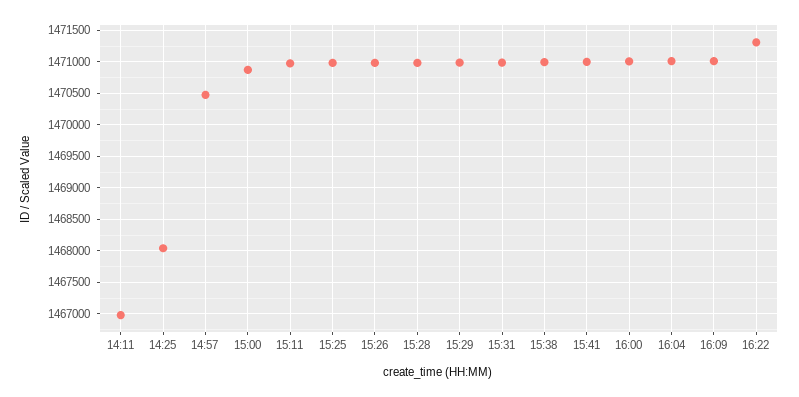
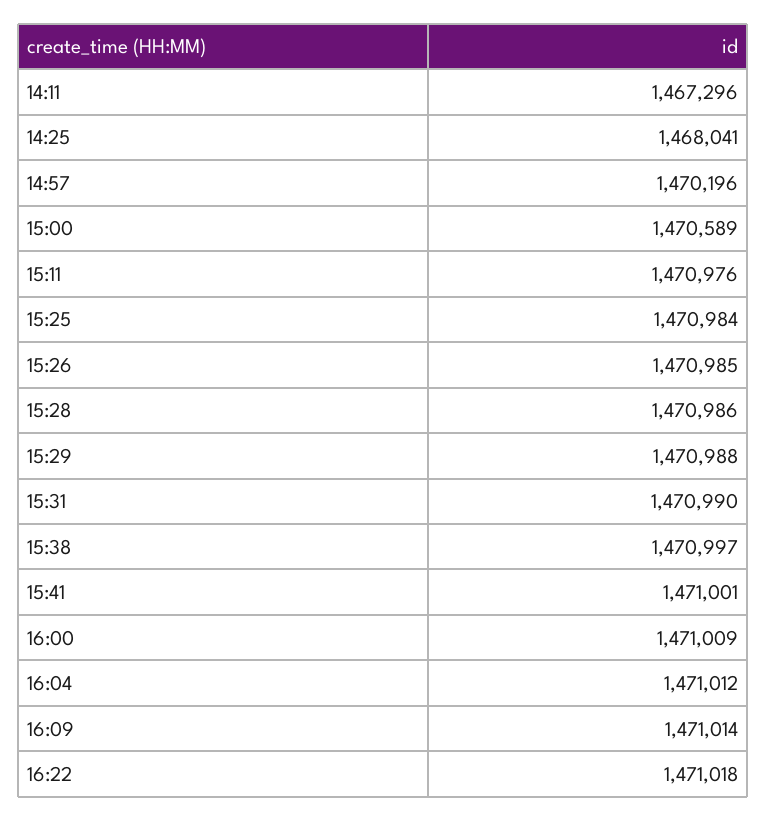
14:11: 1467000 -> 1467296
14:57: 1470500 -> 1470196
15:00: 1470900 -> 1470589
16:22: 1471300 -> 1471018

